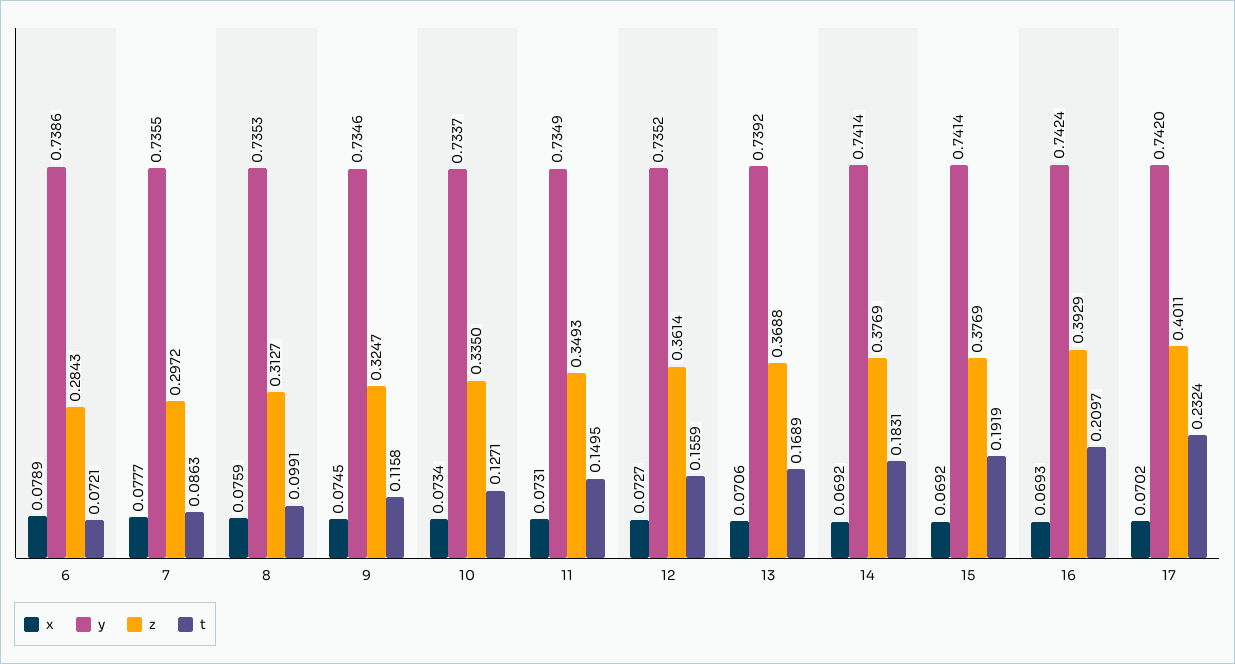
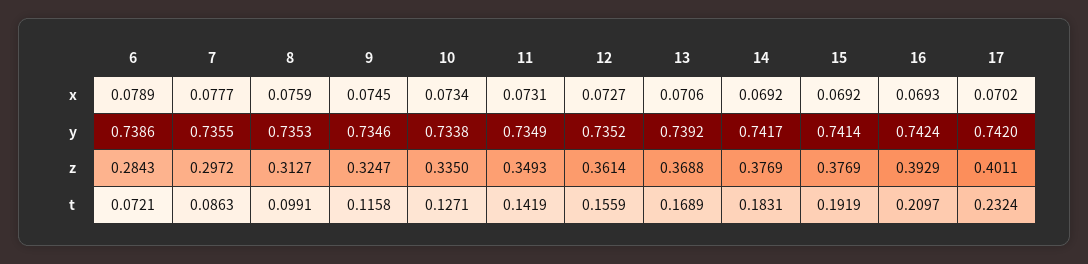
y, 10: 0.7337 -> 0.7338
t, 11: 0.1495 -> 0.1419
y, 14: 0.7414 -> 0.7417

